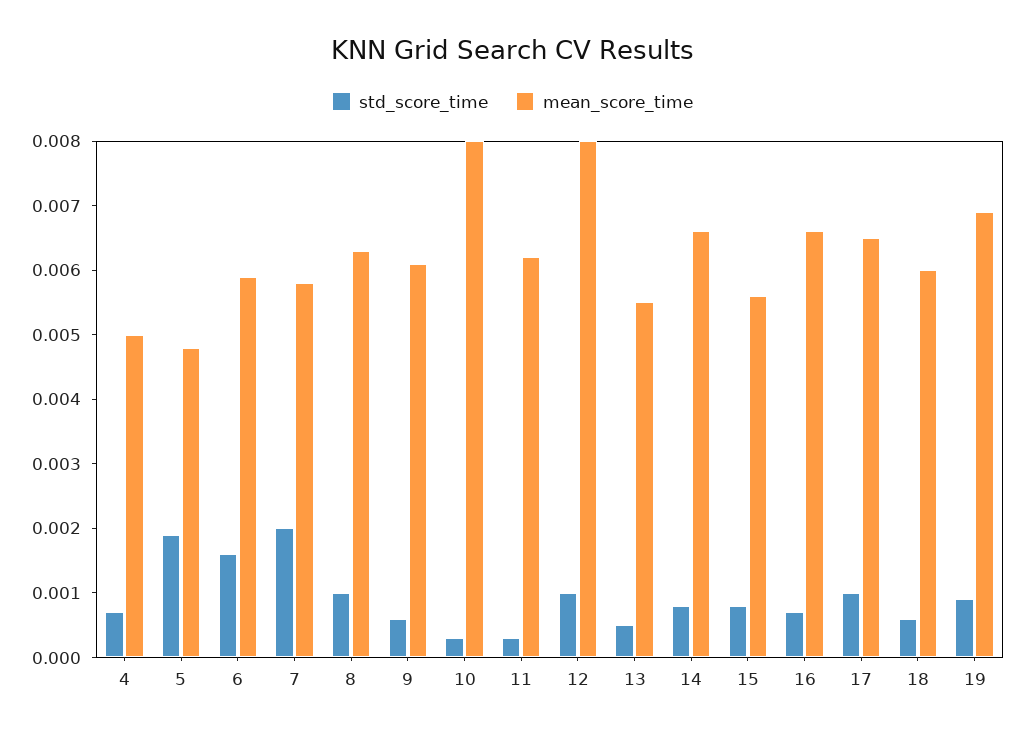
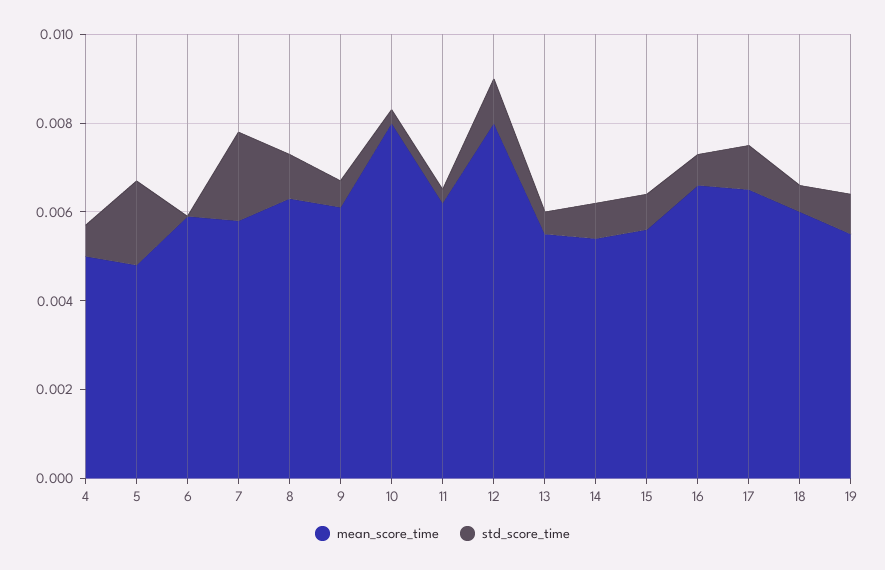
std_score_time, 6: 0.0015 -> 0
mean_score_time, 14: 0.0065 -> 0.0055
mean_score_time, 19: 0.007 -> 0.0055

